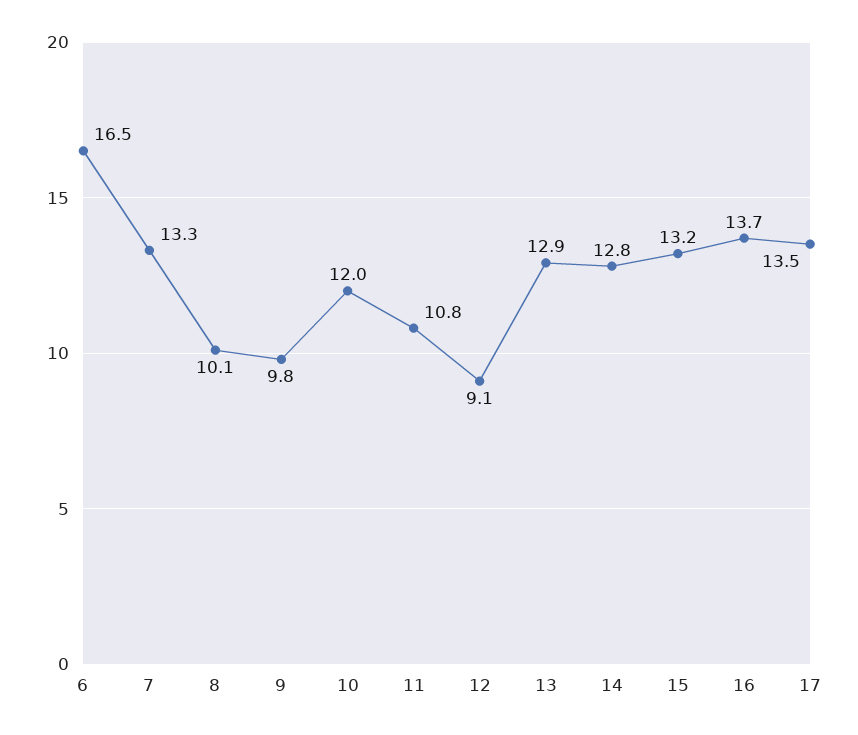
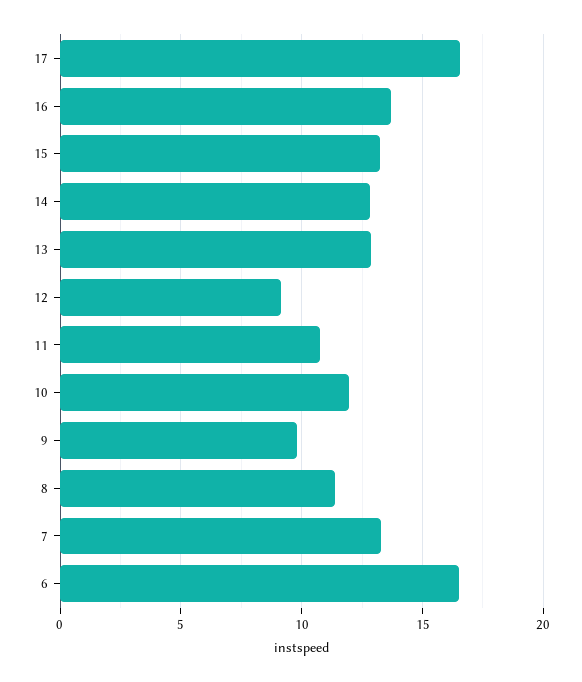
8: 10.1 -> 11.5
17: 13.5 -> 16.5

